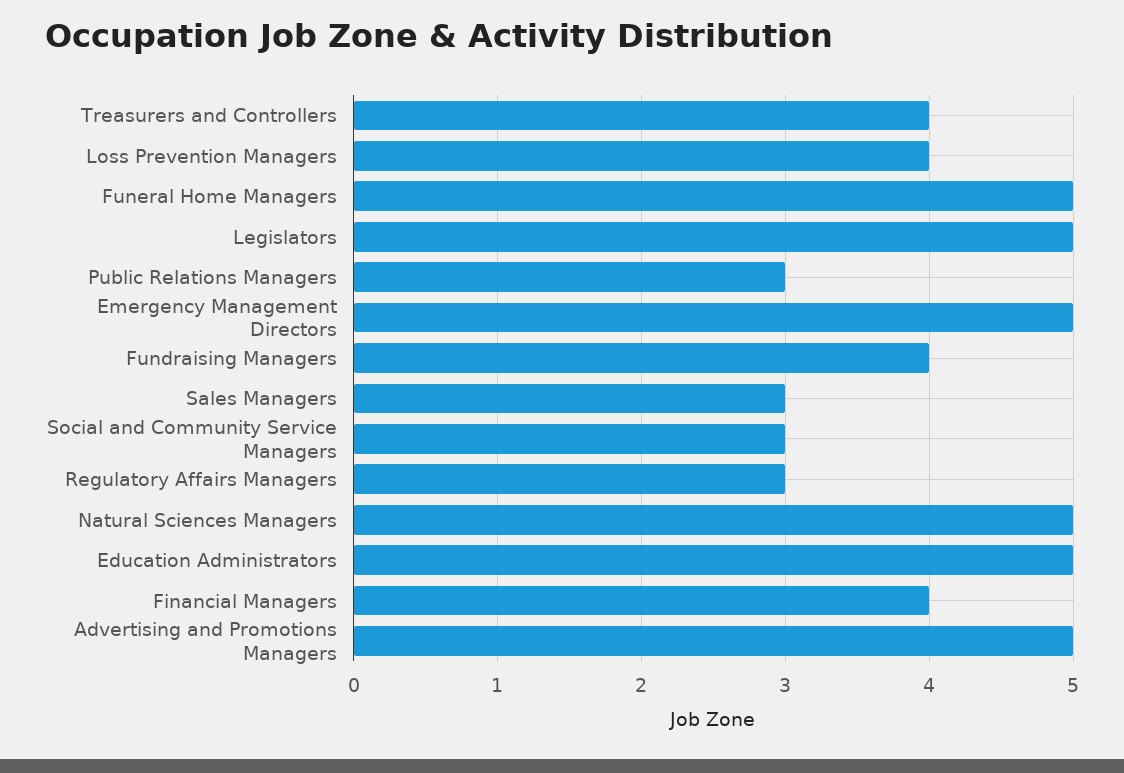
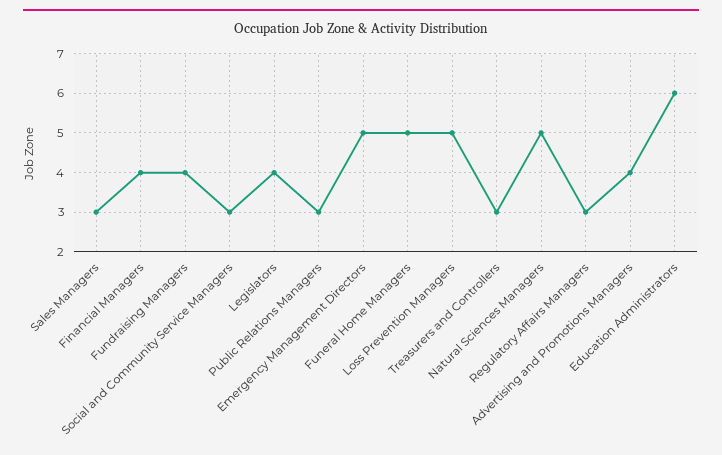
Treasurers and Controllers: 4 -> 3
Loss Prevention Managers: 4 -> 5
Legislators: 5 -> 4
Education Administrators: 5 -> 6
Advertising and Promotions Managers: 5 -> 4

